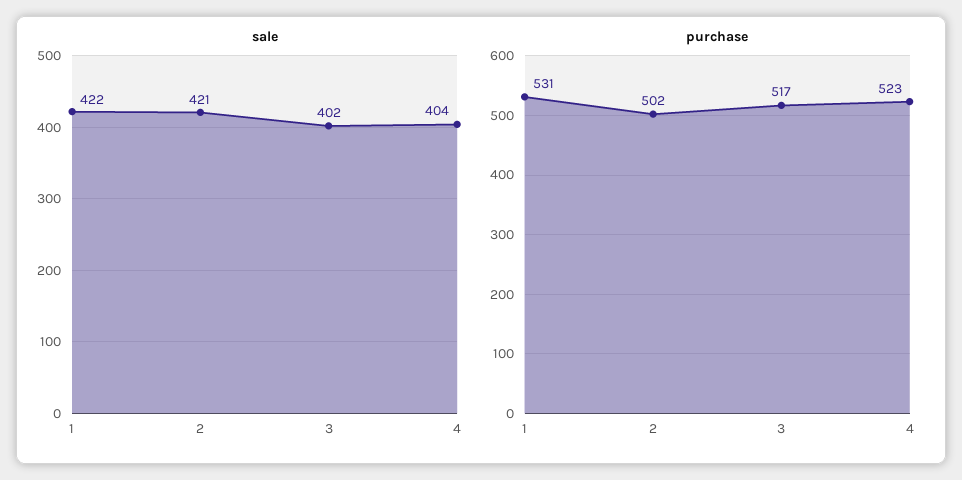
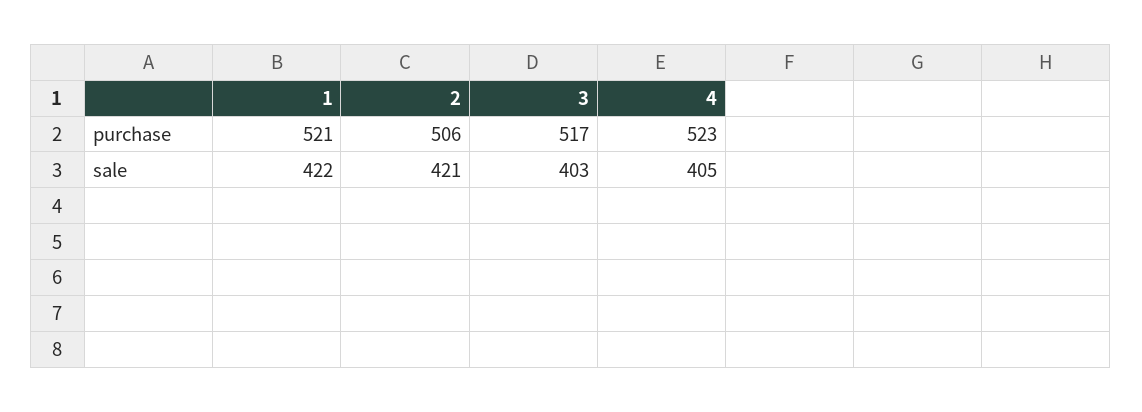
sale, 3: 402 -> 403
sale, 4: 404 -> 405
purchase, 1: 531 -> 521
purchase, 2: 502 -> 506

